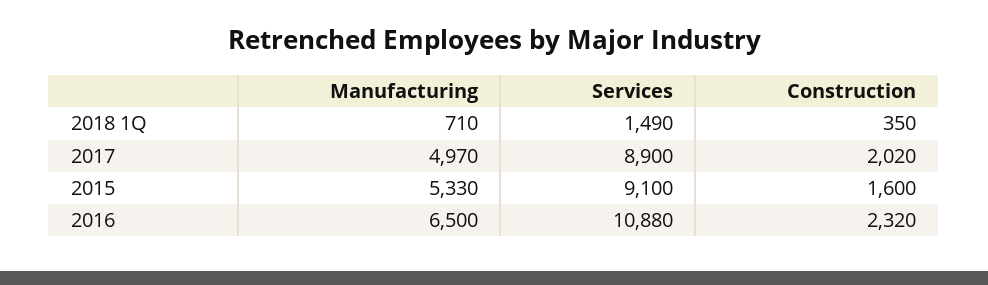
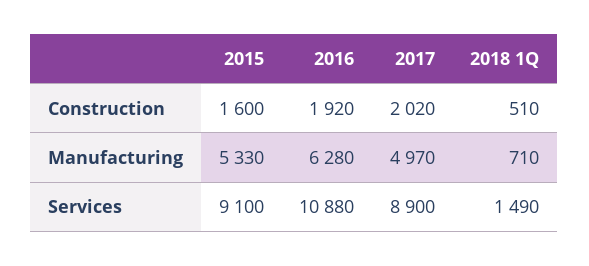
Construction, 2018 1Q: 350 -> 510
Manufacturing, 2016: 6500 -> 6280
Construction, 2016: 2320 -> 1920

